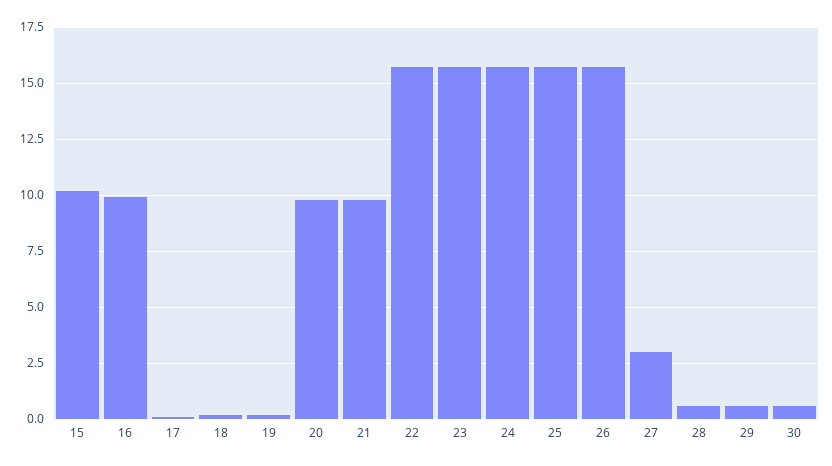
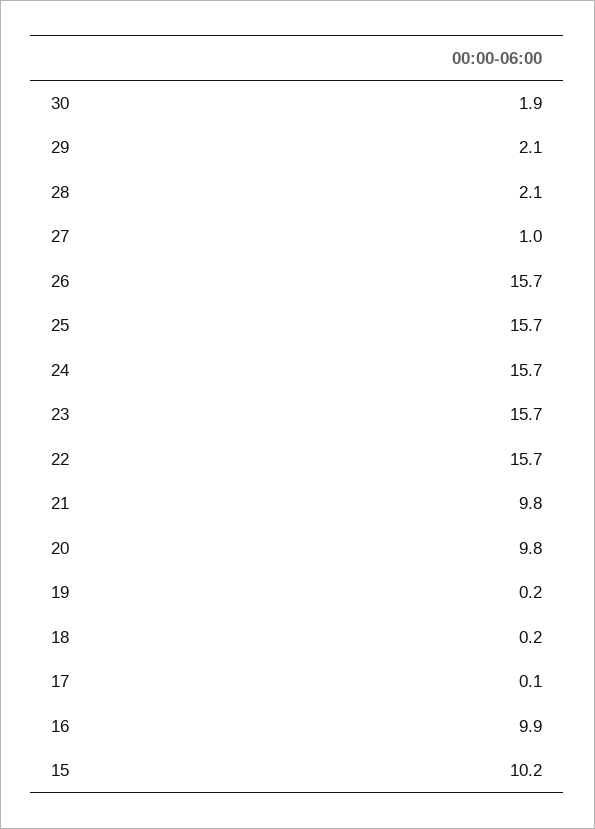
27: 3 -> 1
28: 0.5 -> 2.1
29: 0.5 -> 2.1
30: 0.5 -> 1.9

